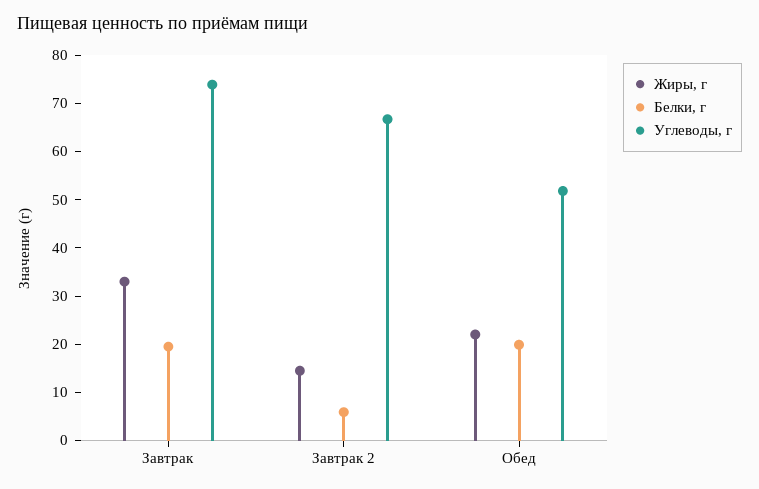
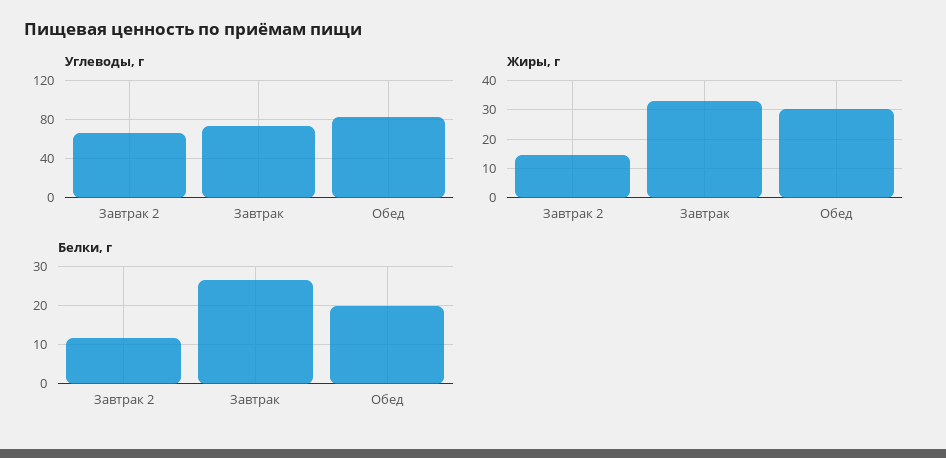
Белки, г, Завтрак: 20 -> 26
Белки, г, Завтрак 2: 6 -> 12
Жиры, г, Обед: 22 -> 30
Углеводы, г, Обед: 52 -> 80

